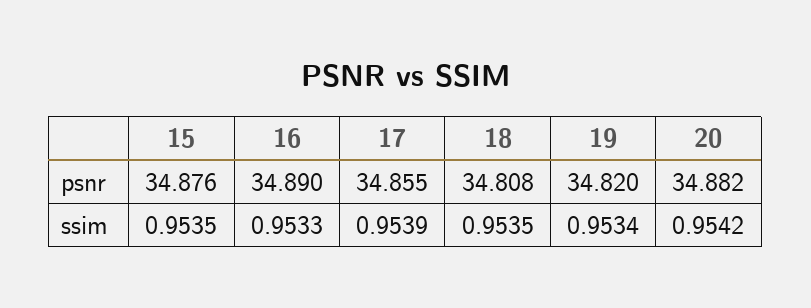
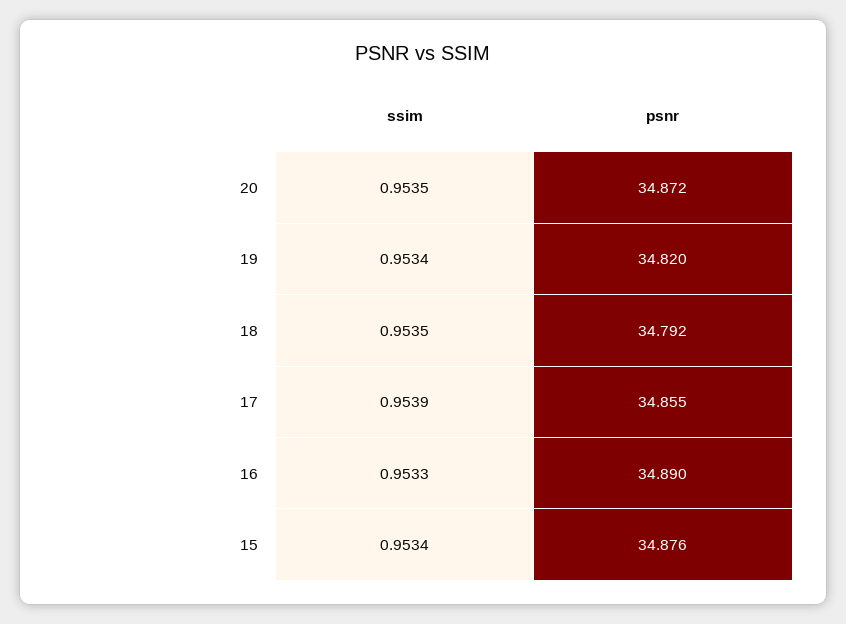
18, psnr: 34.808 -> 34.792
20, psnr: 34.882 -> 34.872
15, ssim: 0.9535 -> 0.9534
20, ssim: 0.9542 -> 0.9535

